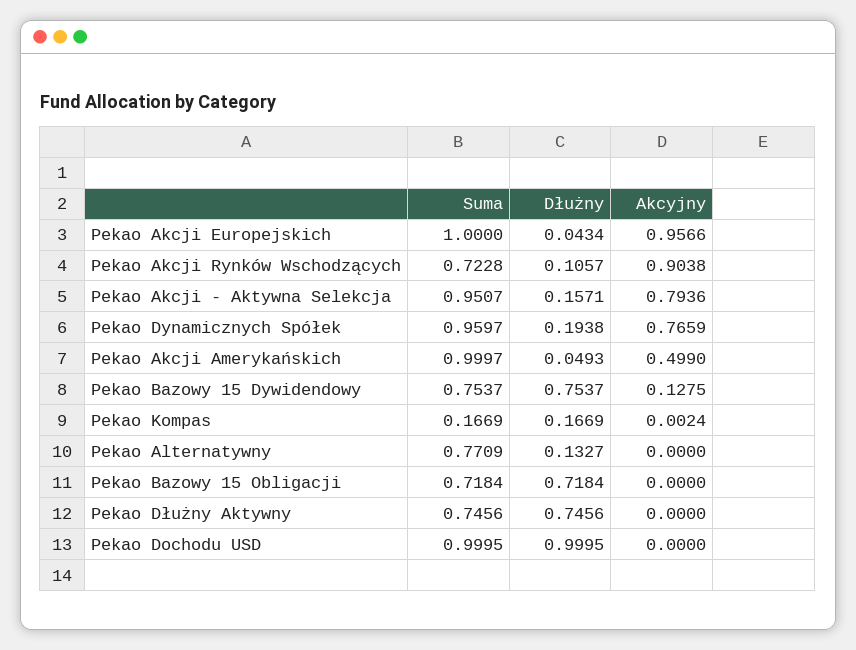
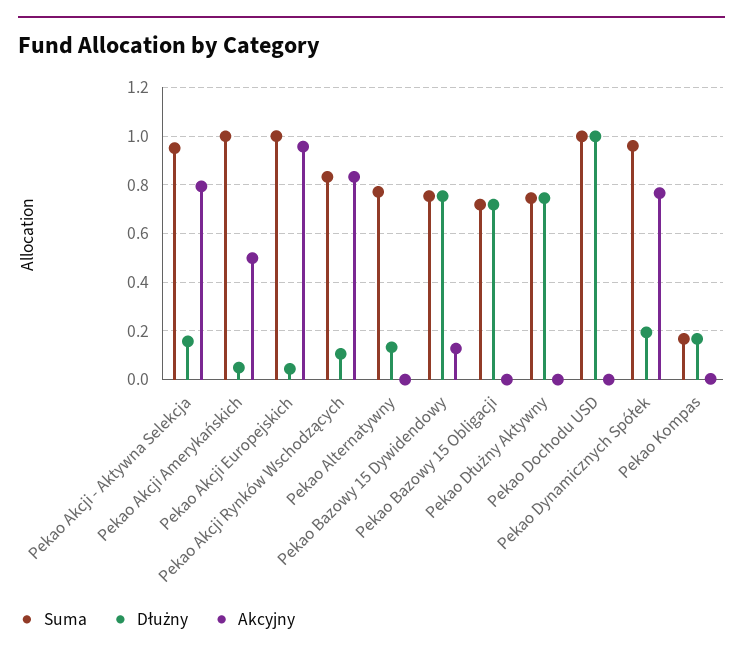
Suma, Pekao Akcji Rynków Wschodzących: 0.7228 -> 0.825
Akcyjny, Pekao Akcji Rynków Wschodzących: 0.9038 -> 0.825

